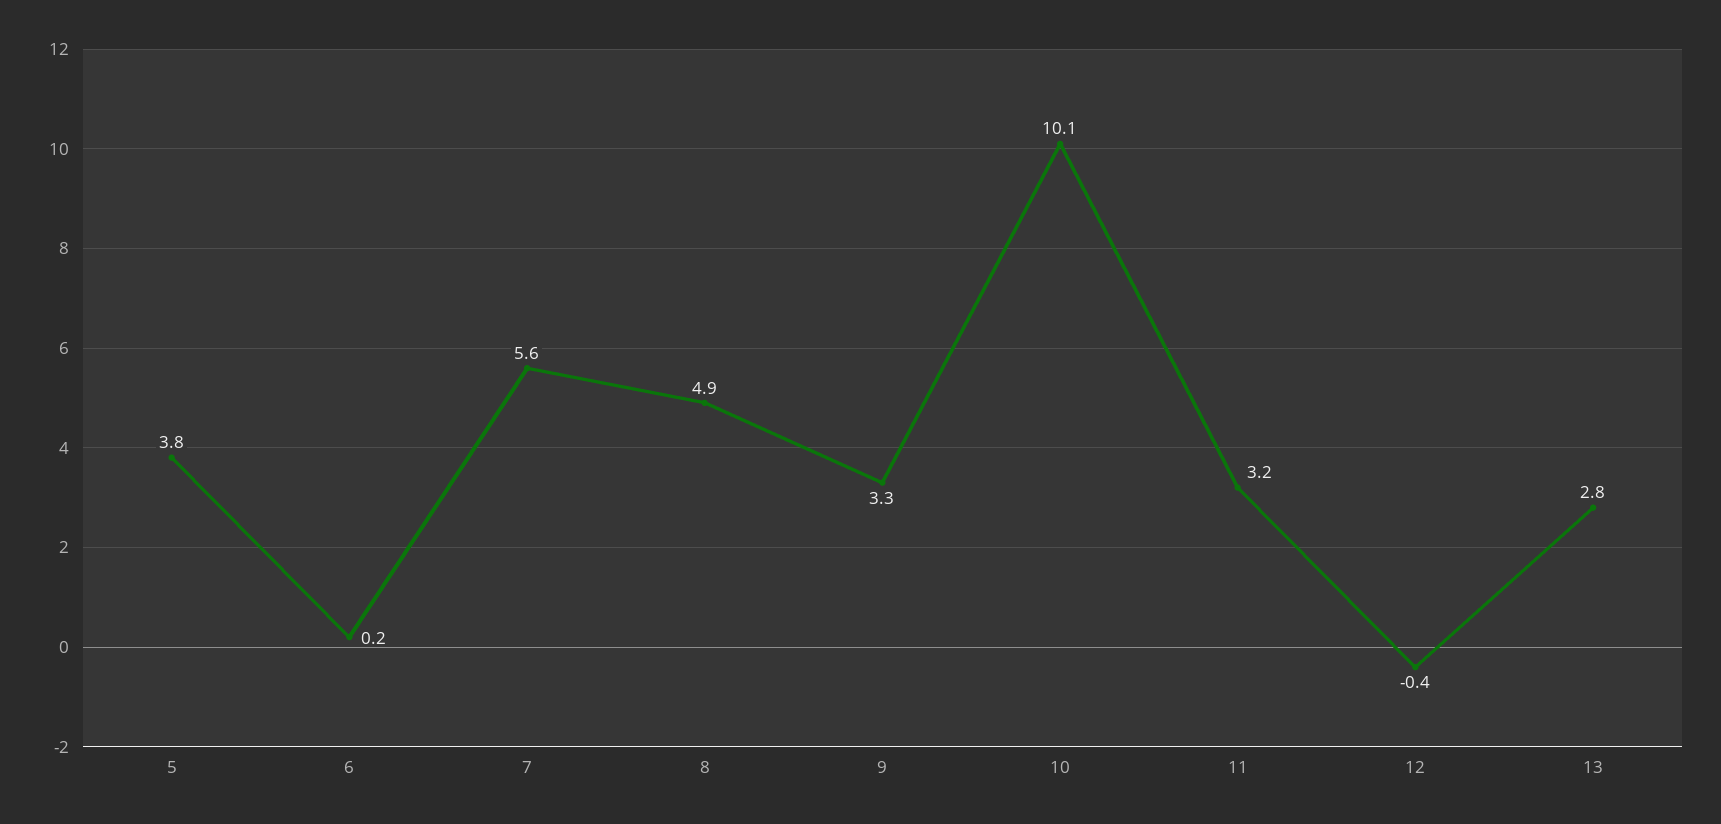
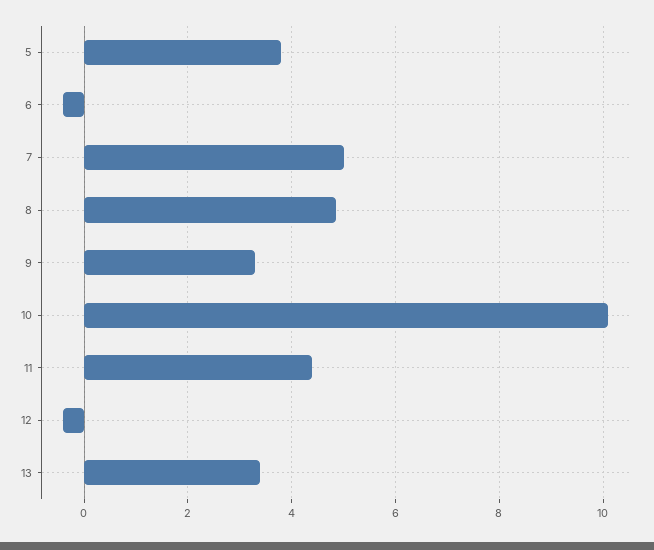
6: 0.2 -> -0.4
7: 5.6 -> 5
11: 3.2 -> 4.4
13: 2.8 -> 3.4

